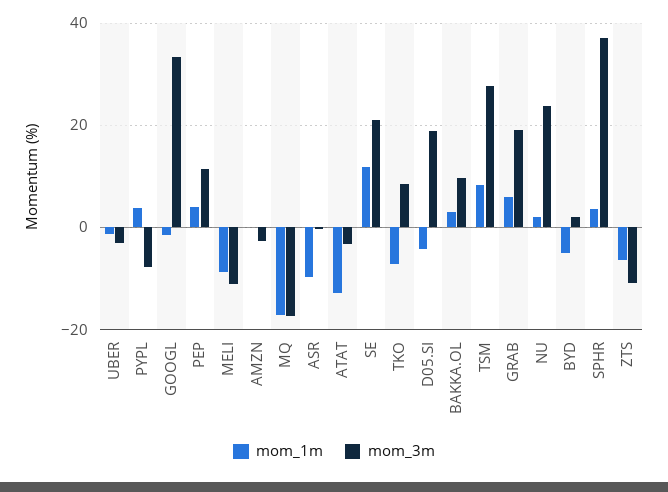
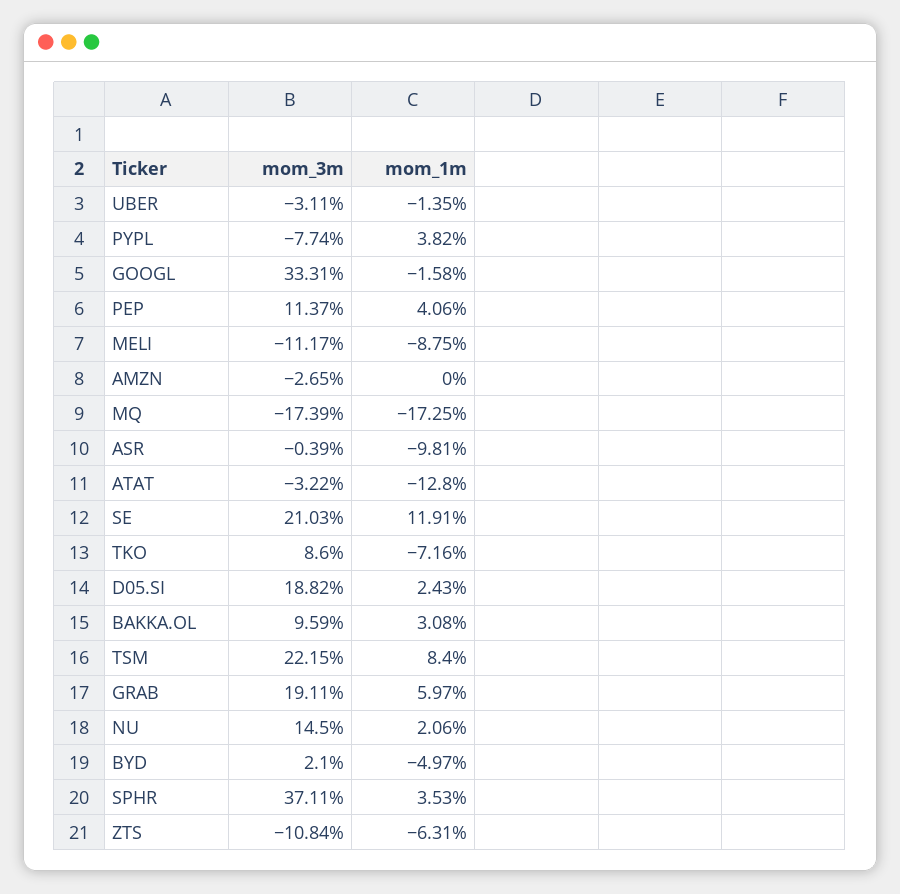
mom_1m, D05.SI: -4 -> 2.43
mom_3m, TSM: 28 -> 22.15
mom_3m, NU: 24 -> 14.5

